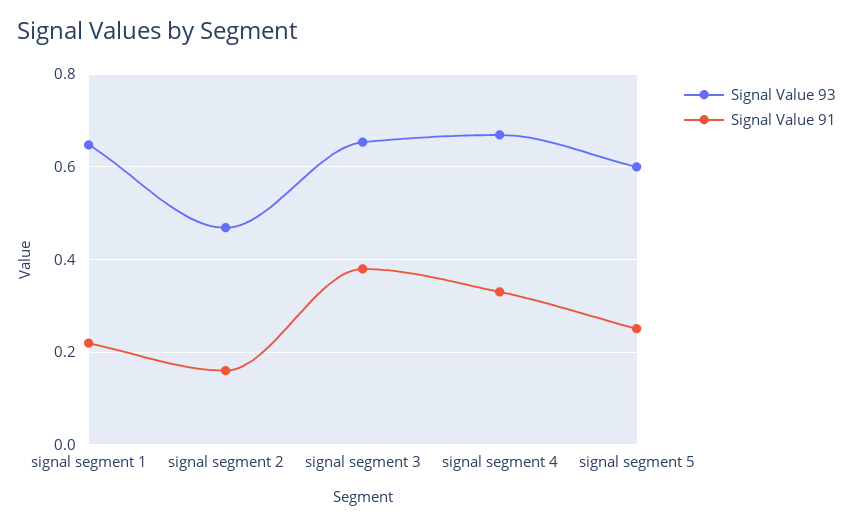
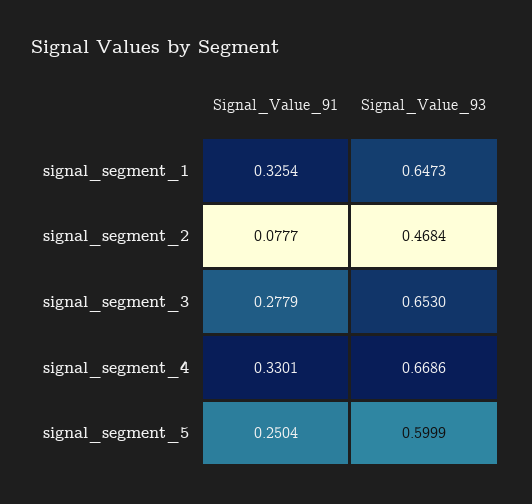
Signal Value 91, signal segment 1: 0.22 -> 0.3254
Signal Value 91, signal segment 2: 0.16 -> 0.0777
Signal Value 91, signal segment 3: 0.38 -> 0.2779

